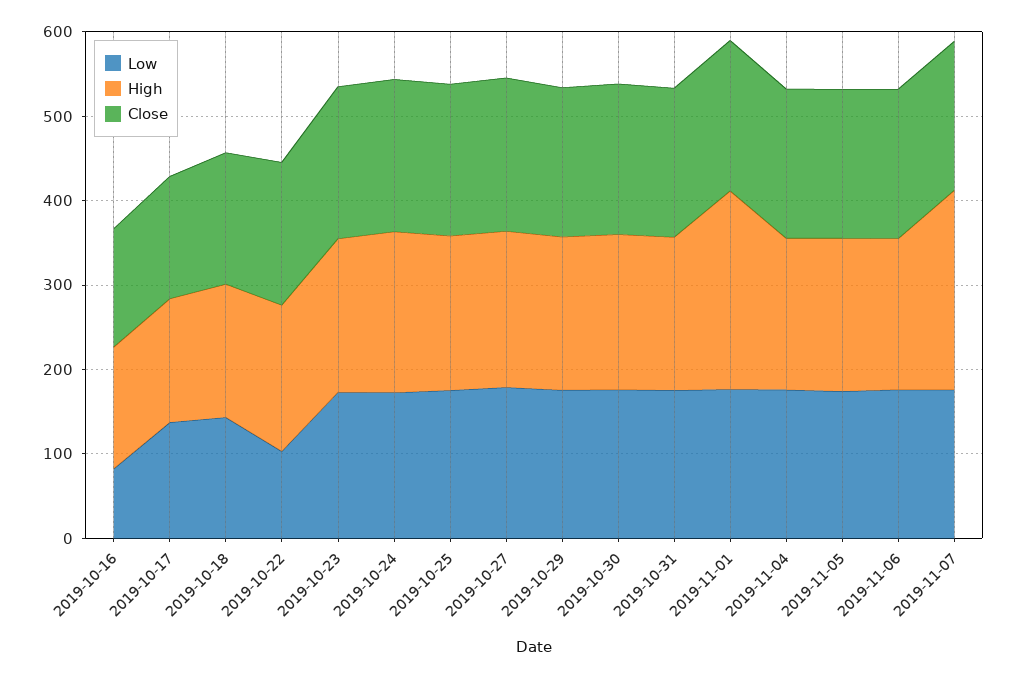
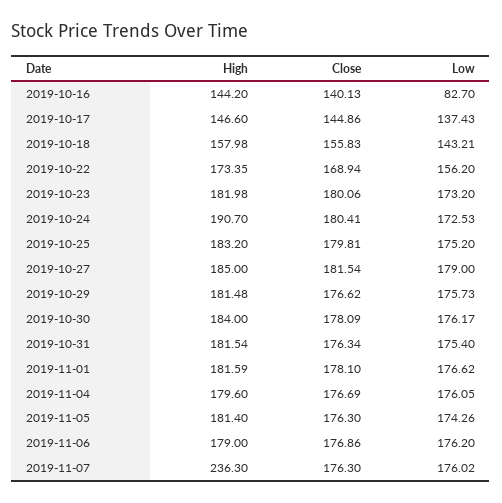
Low, 2019-10-22: 100 -> 156.2
High, 2019-11-01: 240 -> 181.59

